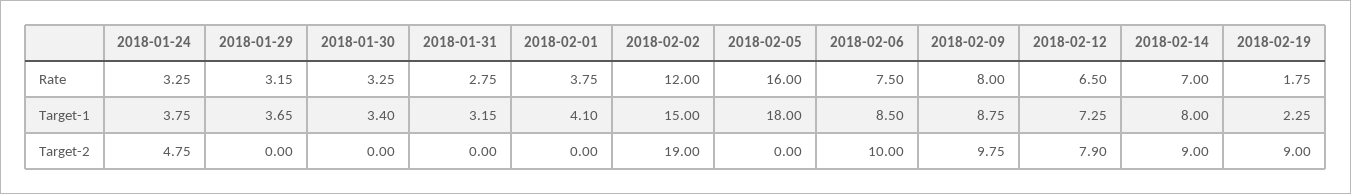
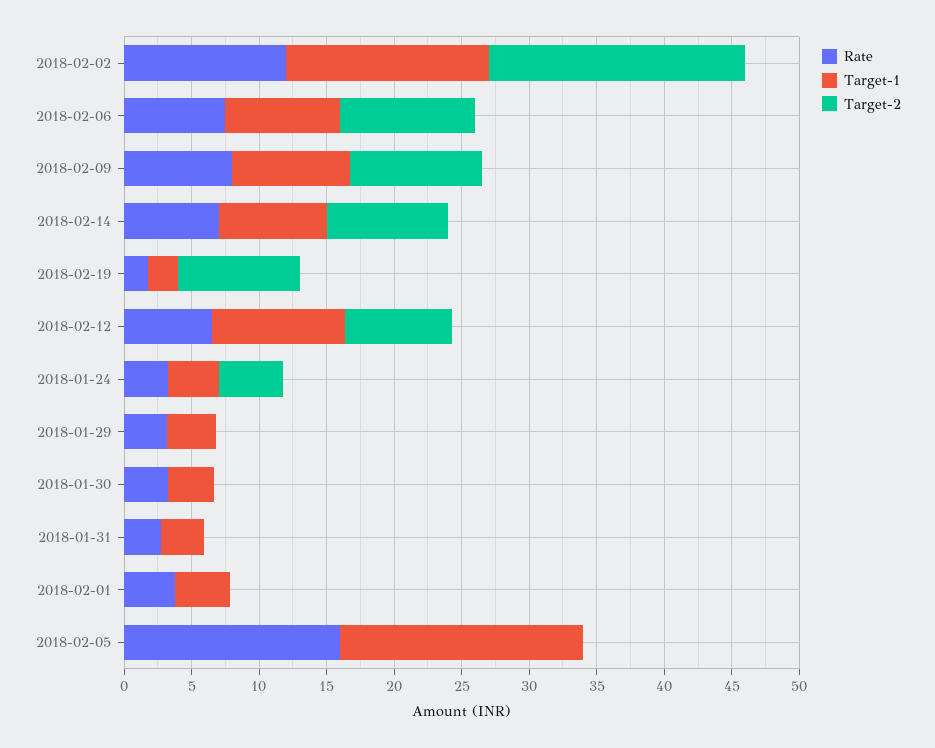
Target-1, 2018-02-12: 7.25 -> 10

